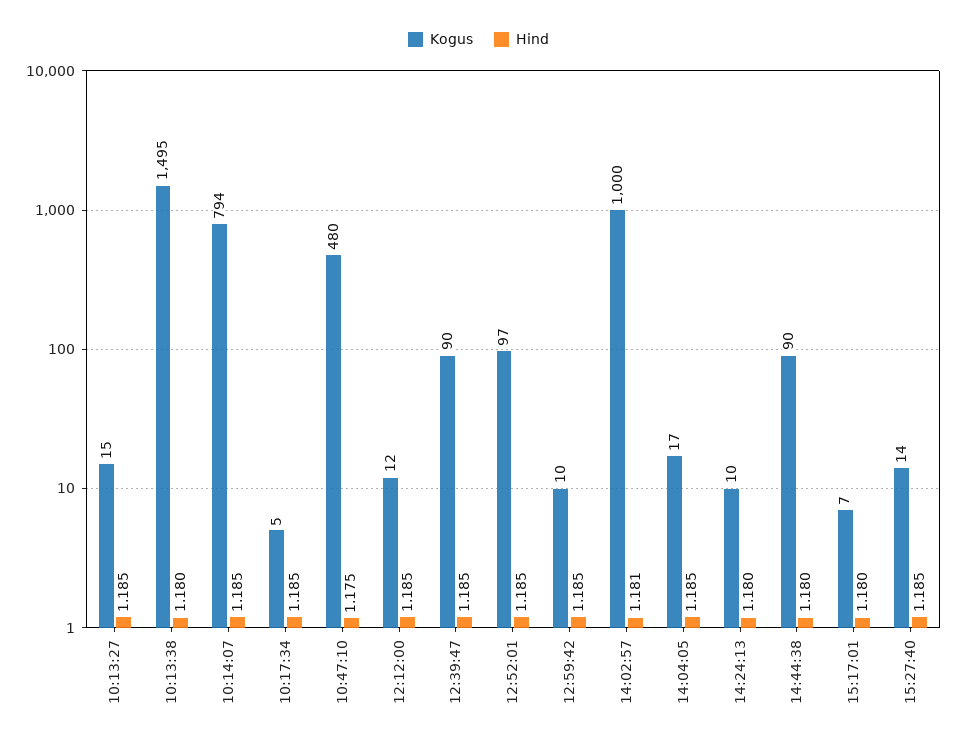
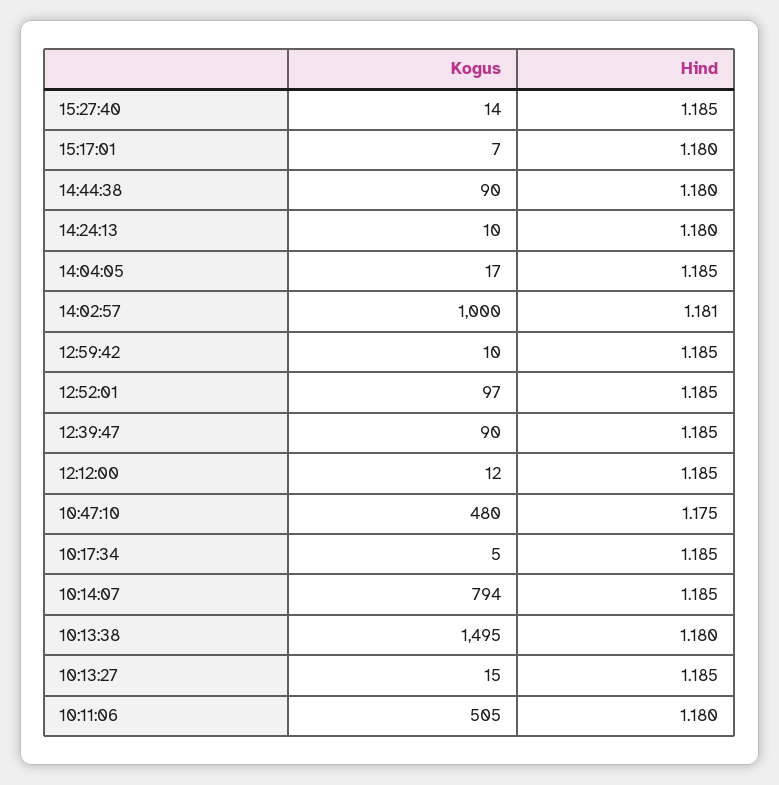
Kogus, 10:11:06: none -> 505
Hind, 10:11:06: none -> 1.18

